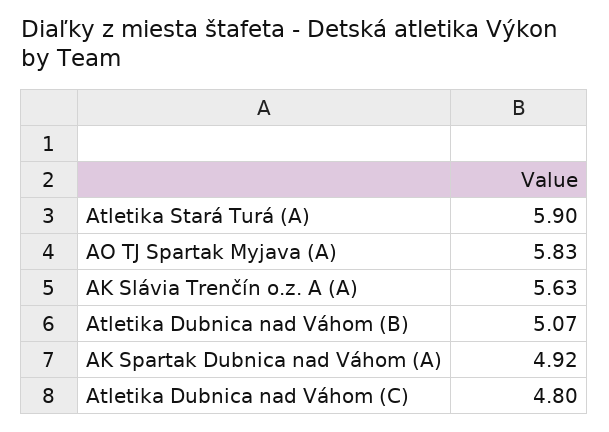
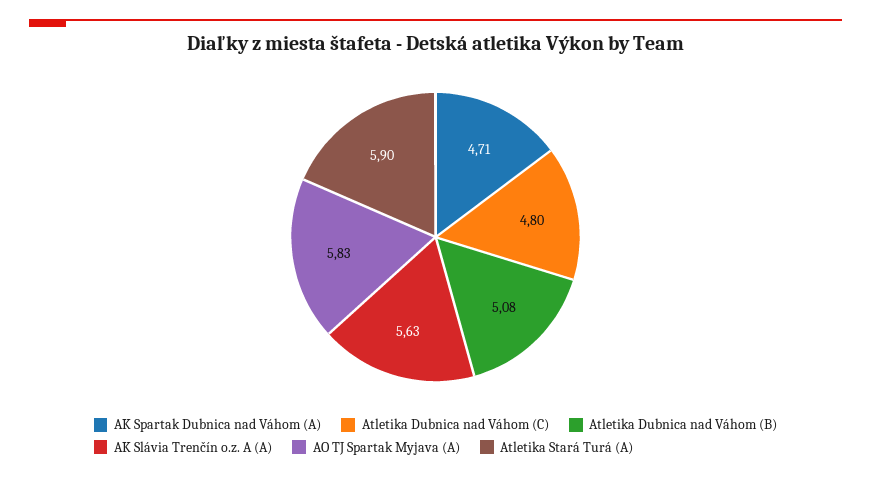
Atletika Dubnica nad Váhom (B): 5.07 -> 5.08
AK Spartak Dubnica nad Váhom (A): 4.92 -> 4.71

